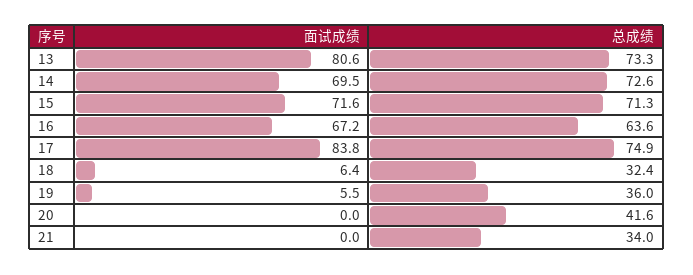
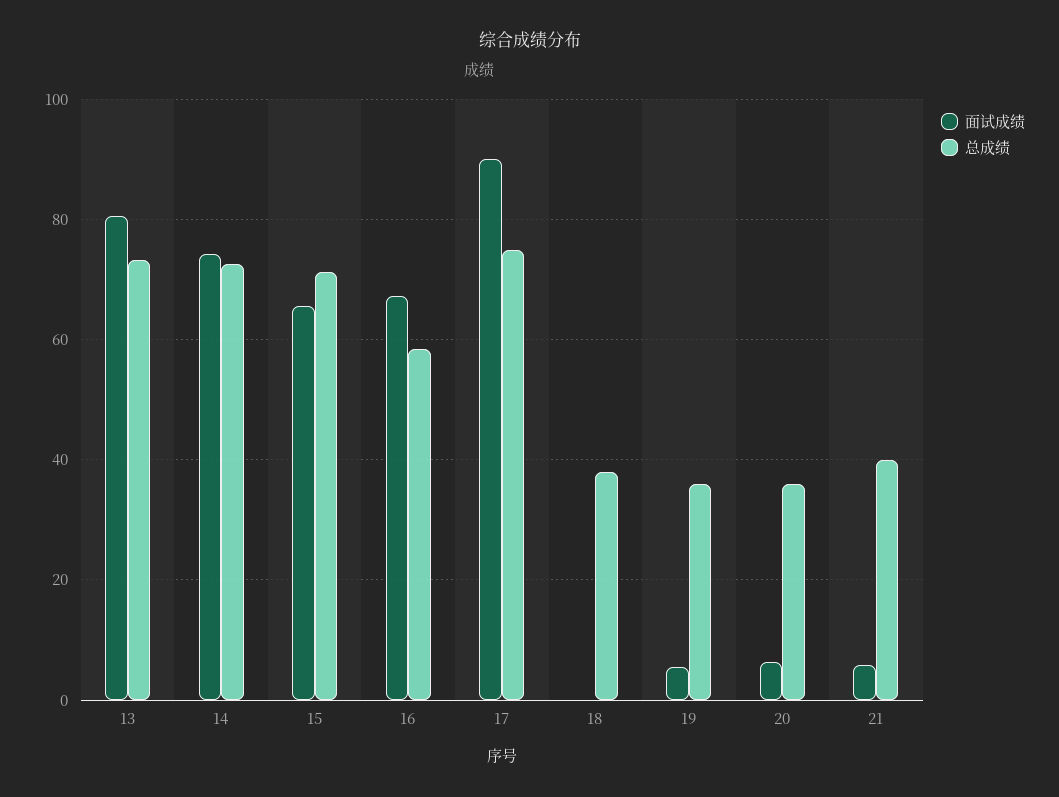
面试成绩, 14: 69.5 -> 74
面试成绩, 15: 71.6 -> 66
总成绩, 16: 63.6 -> 58
面试成绩, 17: 83.8 -> 90
面试成绩, 18: 6.4 -> 0
总成绩, 18: 32.4 -> 38
面试成绩, 20: 0 -> 6
总成绩, 20: 41.6 -> 36
面试成绩, 21: 0 -> 6
总成绩, 21: 34 -> 40

